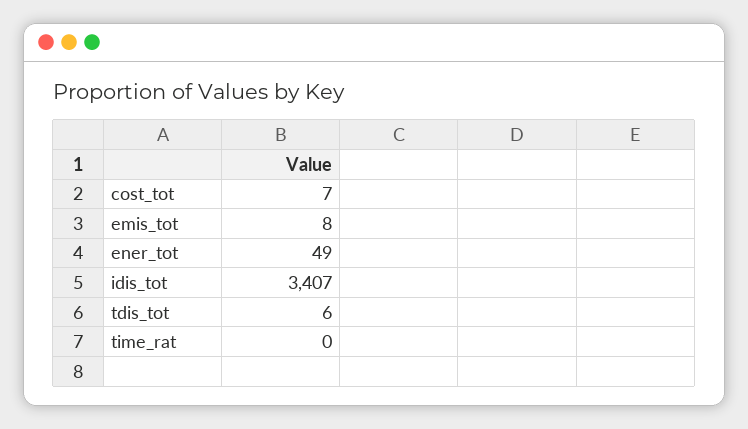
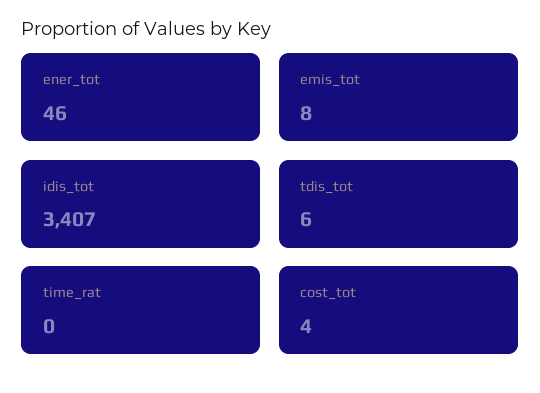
cost_tot: 7 -> 4
ener_tot: 49 -> 46

